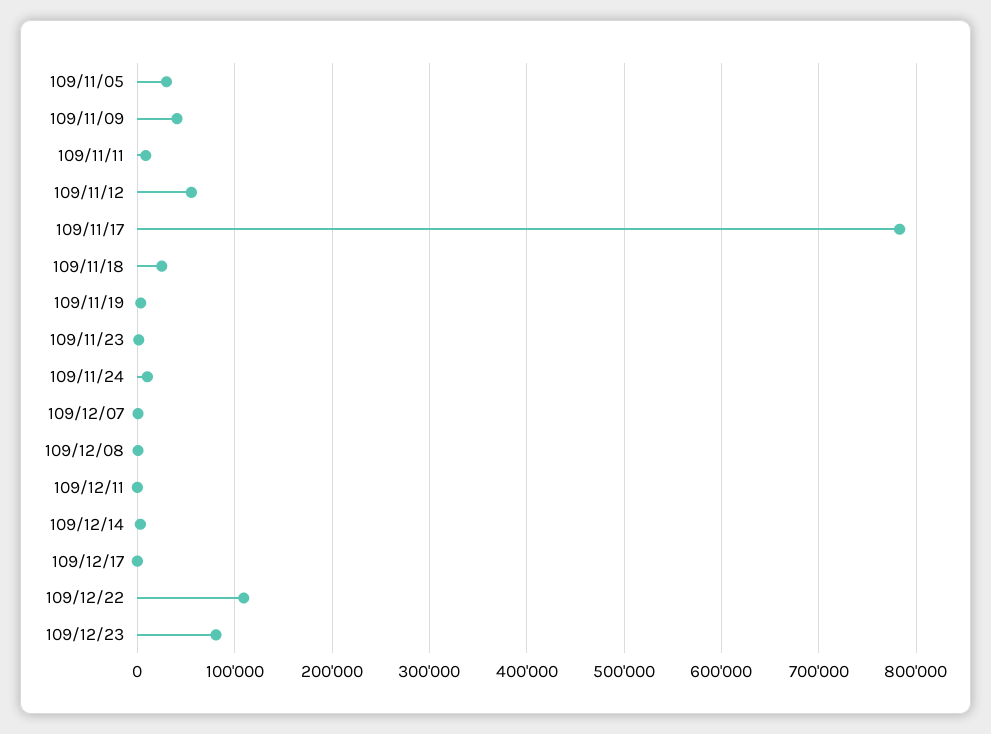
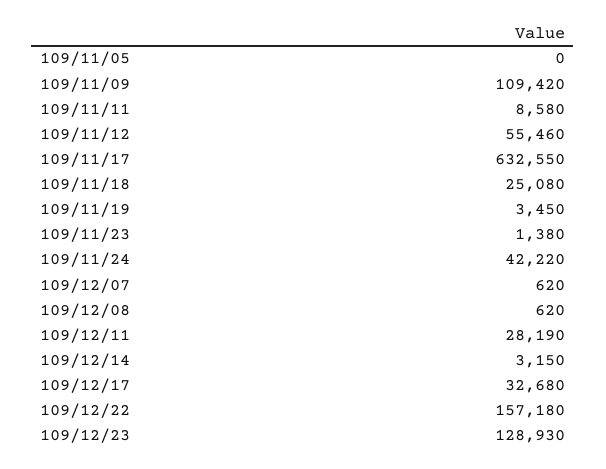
109/11/05: 30000 -> 0
109/11/09: 40000 -> 109420
109/11/17: 780000 -> 632550
109/11/24: 10000 -> 42220
109/12/11: 0 -> 28190
109/12/17: 0 -> 32680
109/12/22: 110000 -> 157180
109/12/23: 80000 -> 128930

